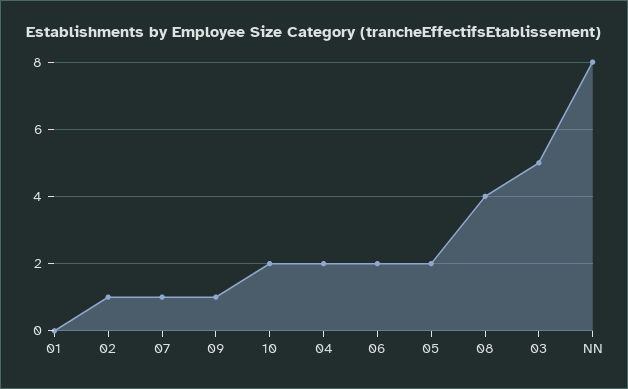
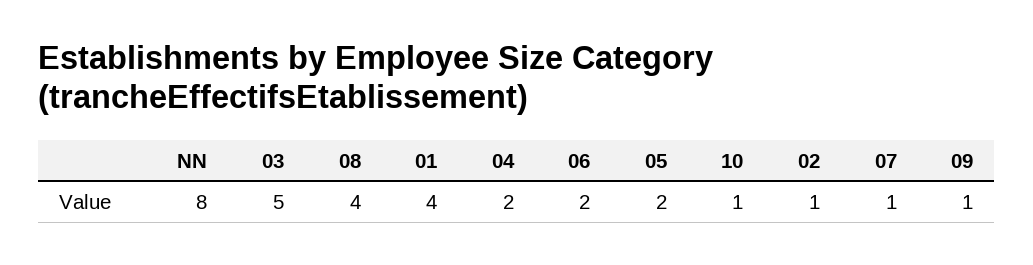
01: 0 -> 4
10: 2 -> 1

